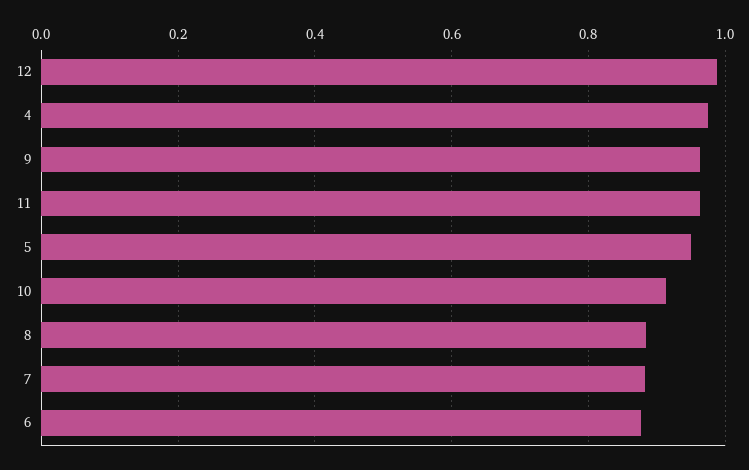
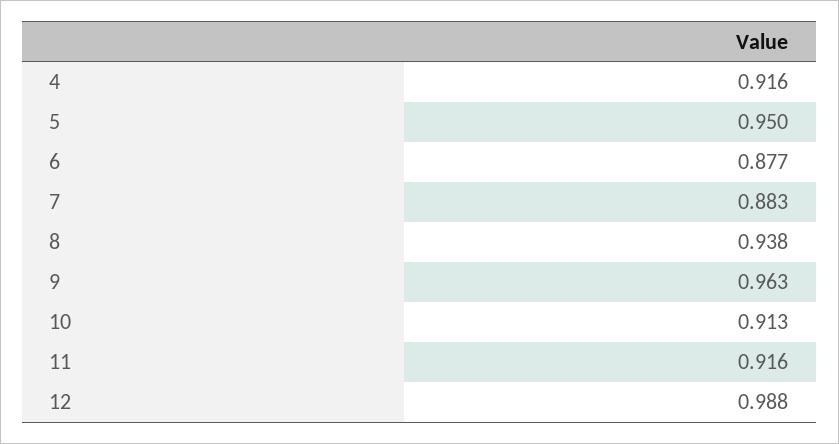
4: 0.98 -> 0.916
11: 0.96 -> 0.916
8: 0.88 -> 0.938

